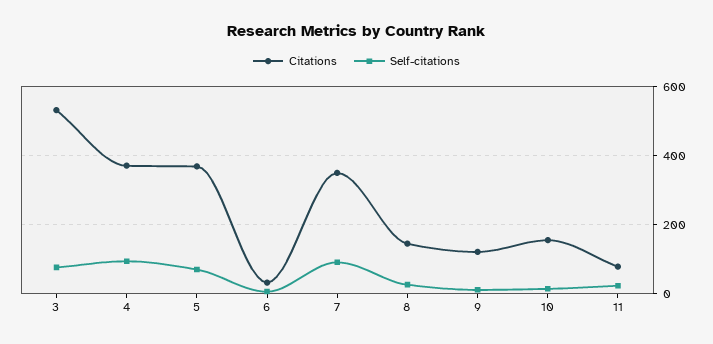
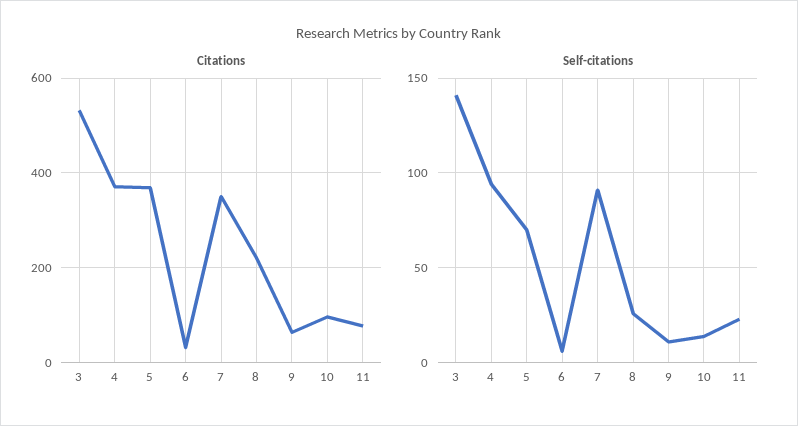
Self-citations, 3: 80 -> 140
Citations, 8: 140 -> 220
Citations, 9: 120 -> 60
Citations, 10: 160 -> 100

